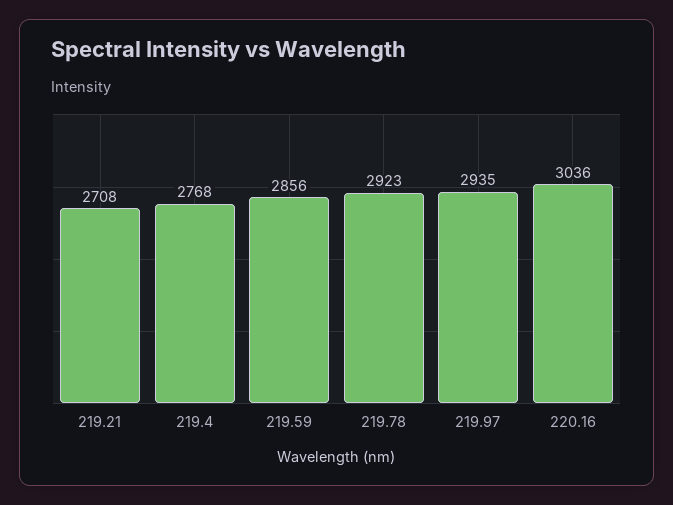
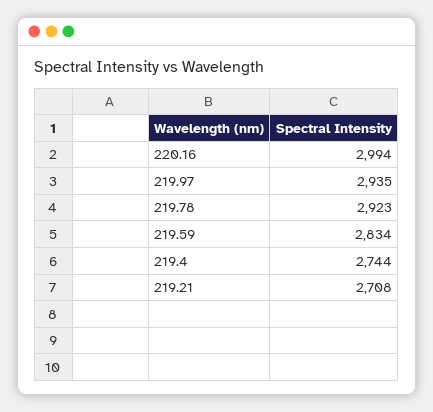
219.4: 2768 -> 2744
219.59: 2856 -> 2834
220.16: 3036 -> 2994

